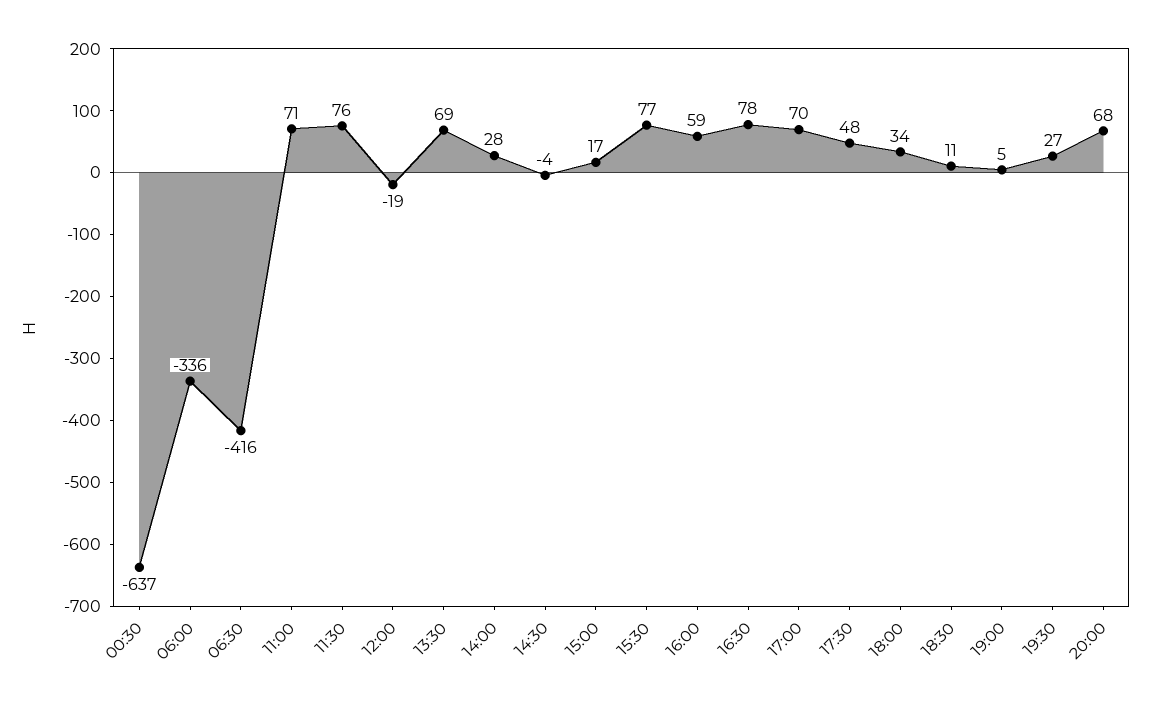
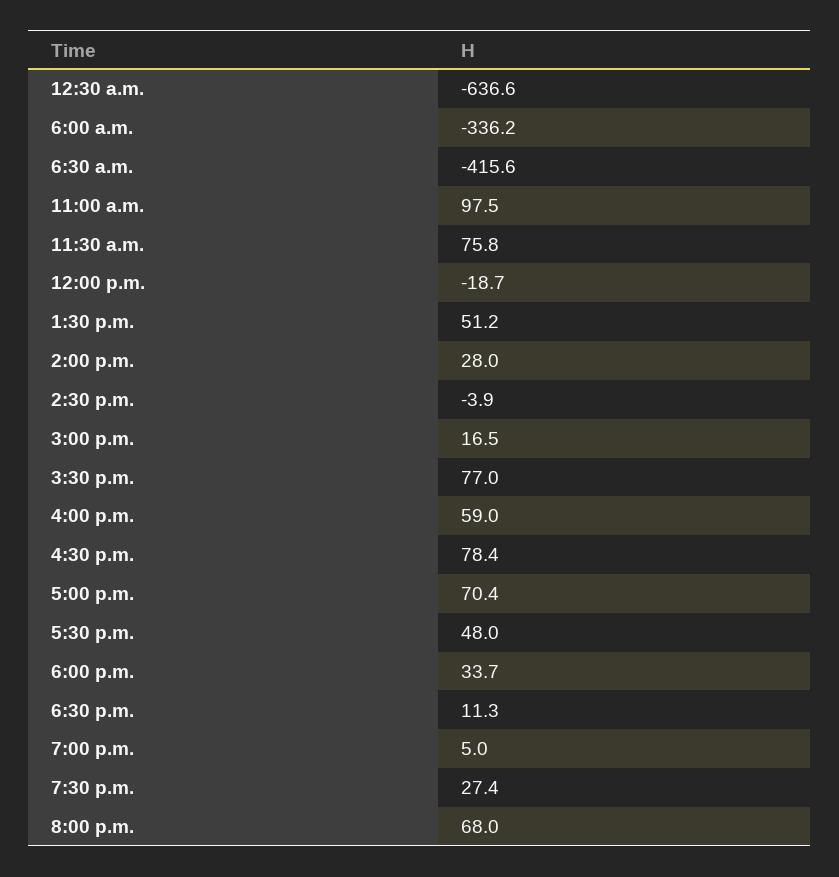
11:00: 71 -> 97.5
13:30: 69 -> 51.2

